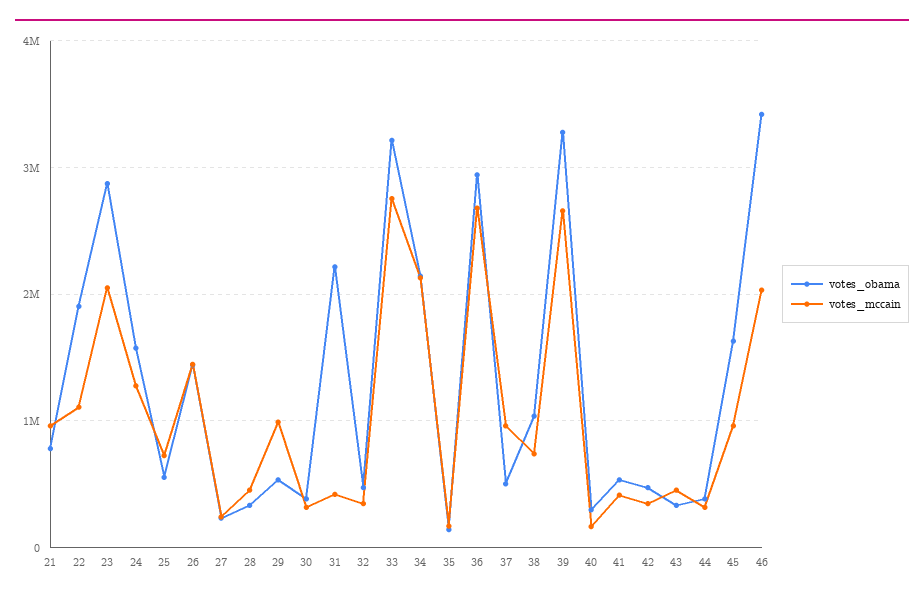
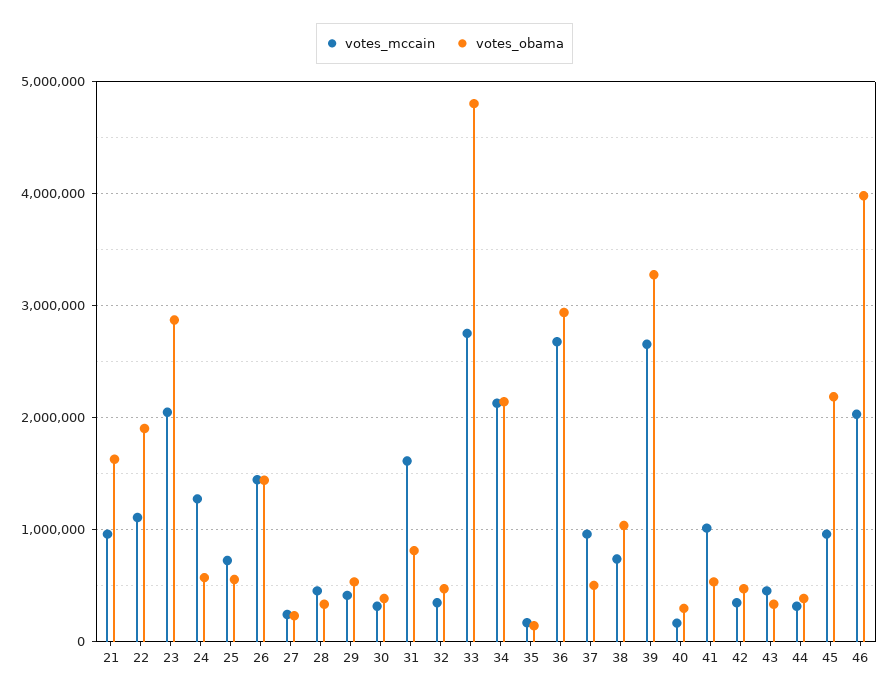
votes_obama, 21: 800000 -> 1600000
votes_obama, 24: 1600000 -> 600000
votes_mccain, 29: 1000000 -> 400000
votes_obama, 31: 2200000 -> 800000
votes_mccain, 31: 400000 -> 1600000
votes_obama, 33: 3200000 -> 4800000
votes_mccain, 41: 400000 -> 1000000
votes_obama, 45: 1600000 -> 2200000
votes_obama, 46: 3400000 -> 4000000

